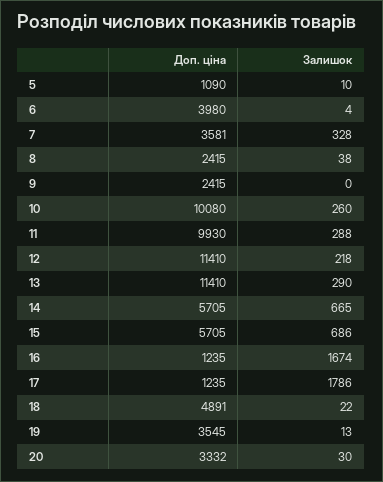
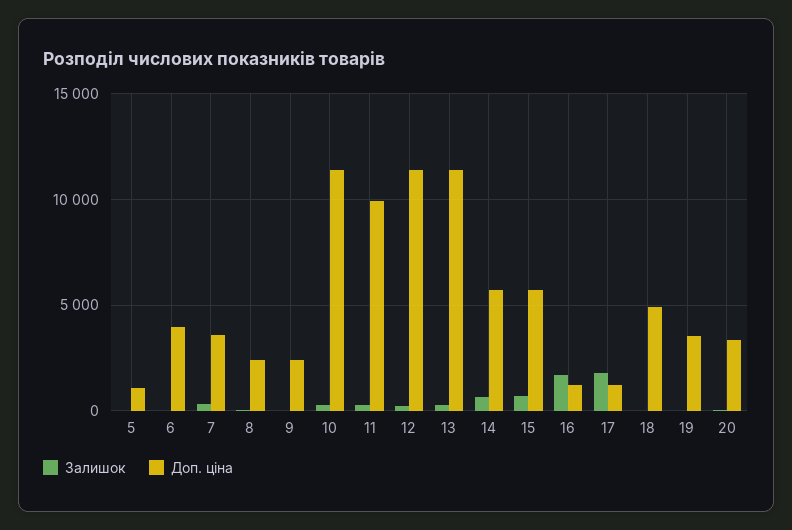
Доп. ціна, 10: 10080 -> 11500

